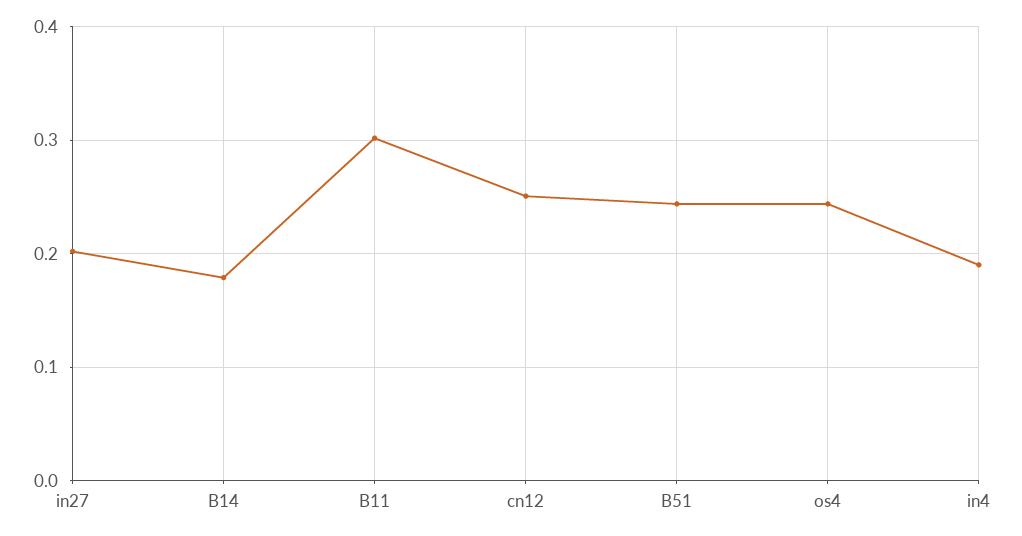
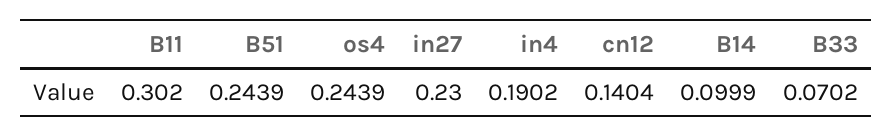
in27: 0.2 -> 0.23
B14: 0.18 -> 0.0999
cn12: 0.25 -> 0.1404
B33: none -> 0.0702

